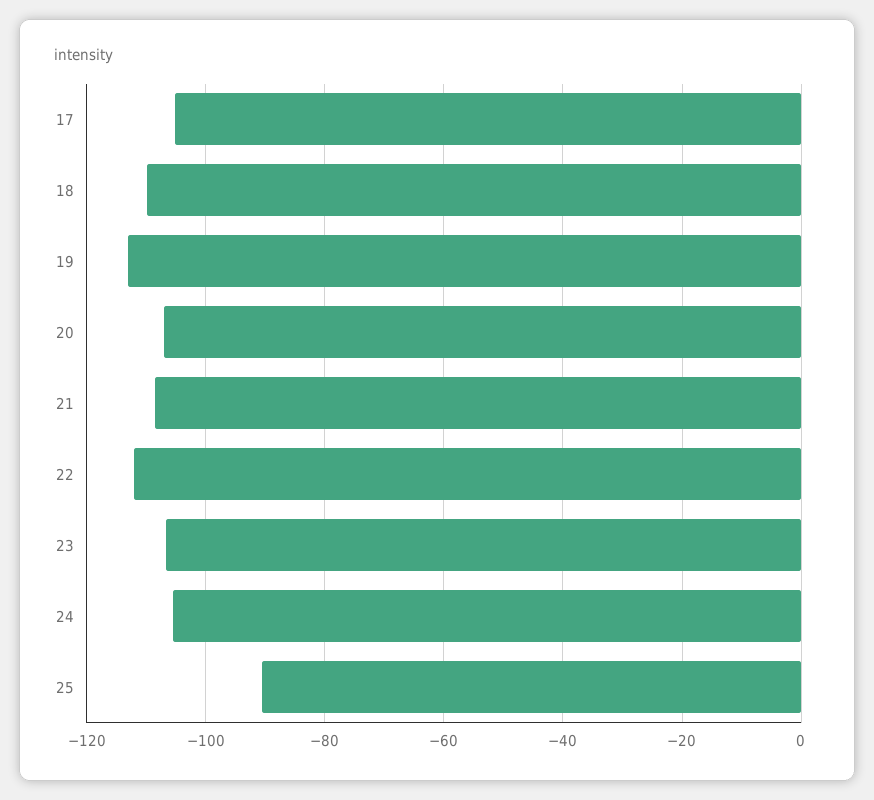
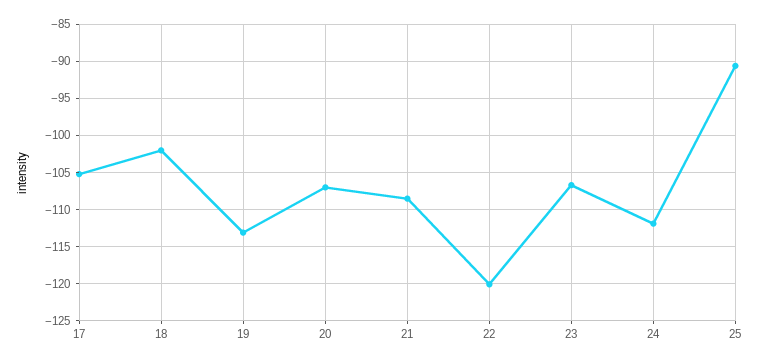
18: -110 -> -102
22: -112 -> -120
24: -106 -> -112

